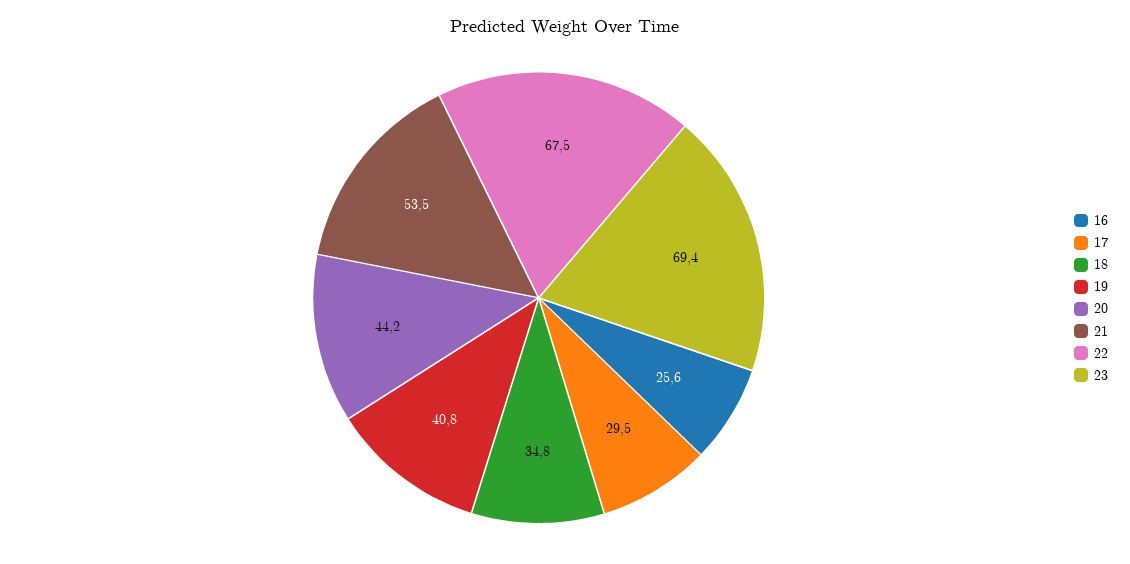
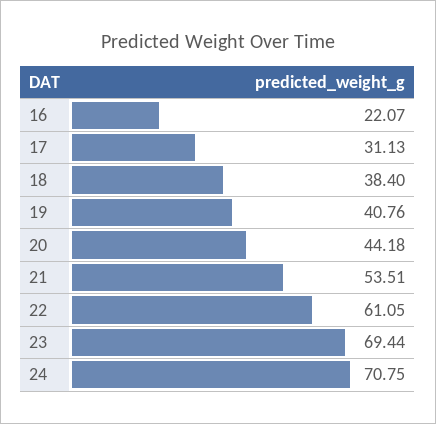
16: 25.6 -> 22.07
17: 29.5 -> 31.13
18: 34.8 -> 38.4
22: 67.5 -> 61.05
24: none -> 70.75

